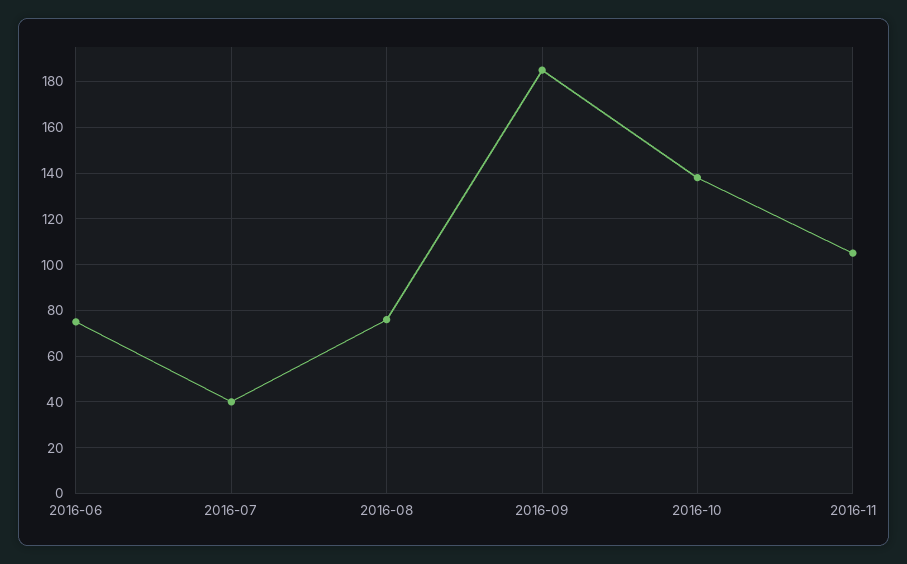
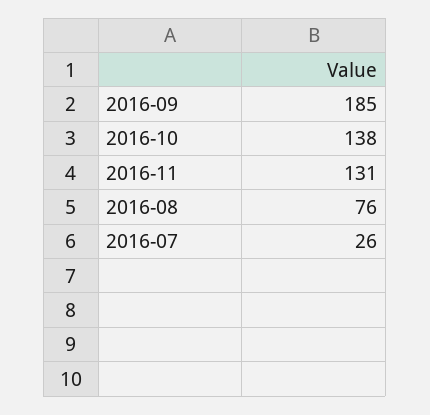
2016-06: 75 -> none
2016-07: 40 -> 26
2016-11: 105 -> 131

